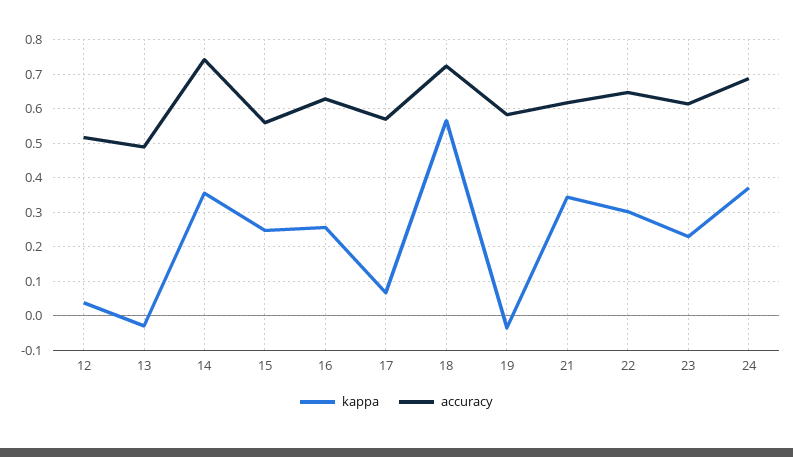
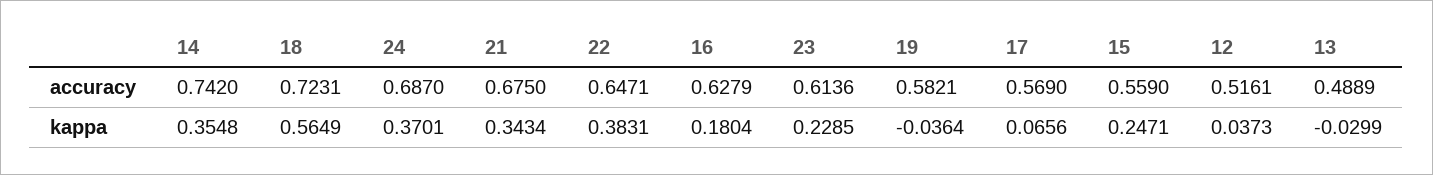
kappa, 16: 0.26 -> 0.1804
accuracy, 21: 0.62 -> 0.675
kappa, 22: 0.3 -> 0.3831

